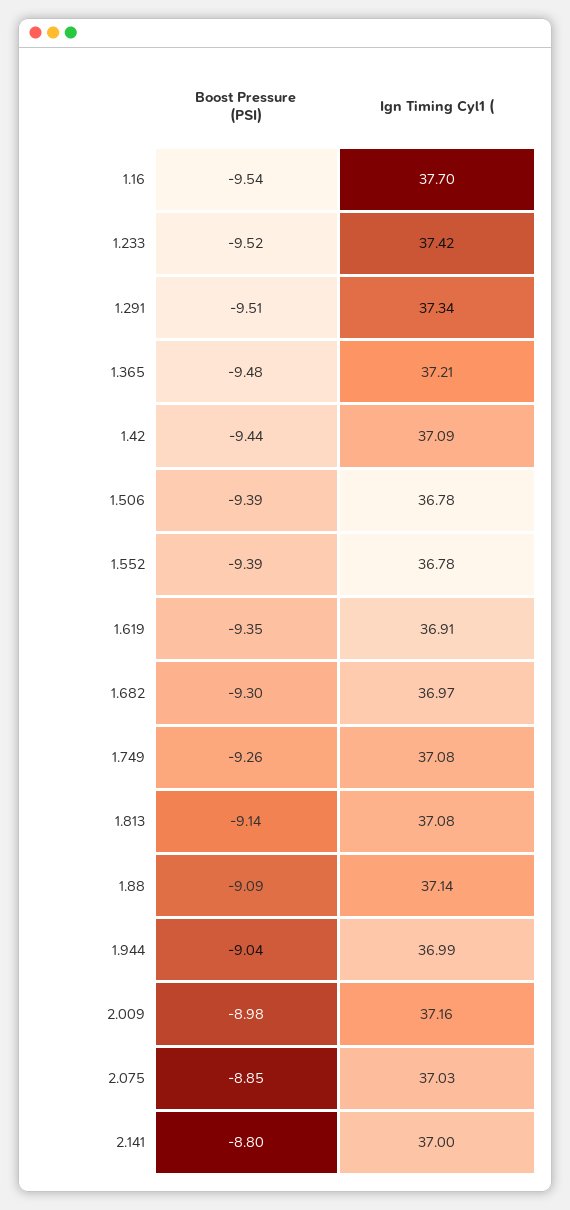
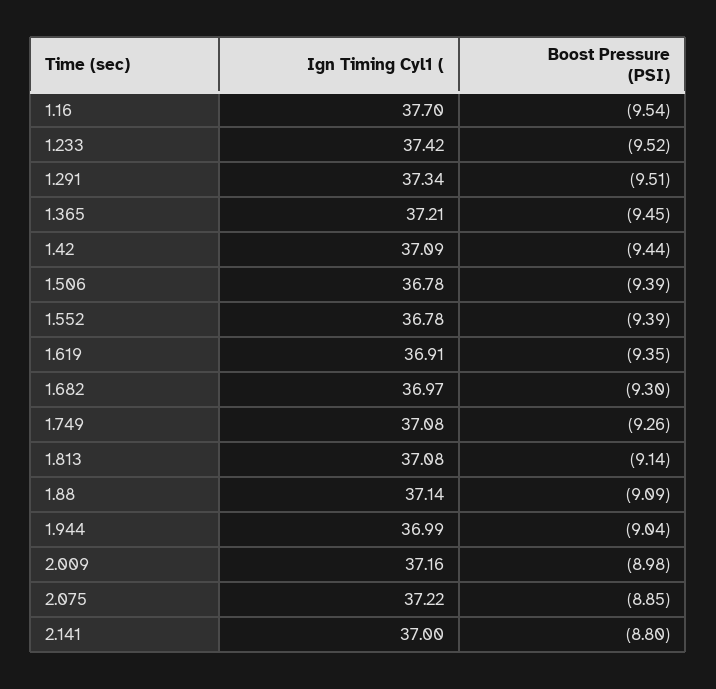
Boost Pressure (PSI), 1.365: -9.48 -> -9.45
Ign Timing Cyl1 (, 2.075: 37.03 -> 37.22

